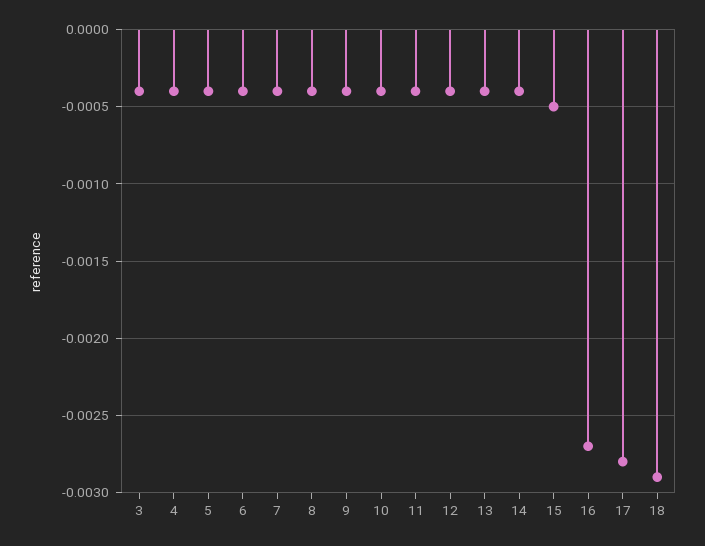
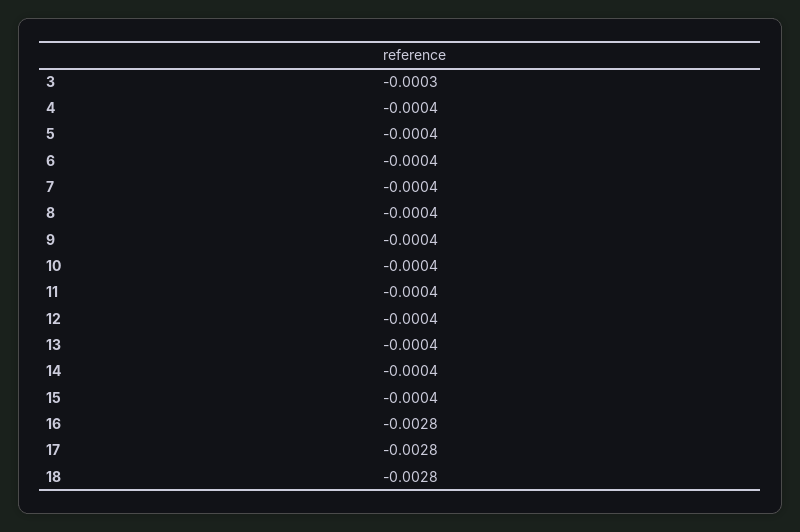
3: -0.0004 -> -0.0003
15: -0.0005 -> -0.0004
16: -0.0027 -> -0.0028
18: -0.0029 -> -0.0028

